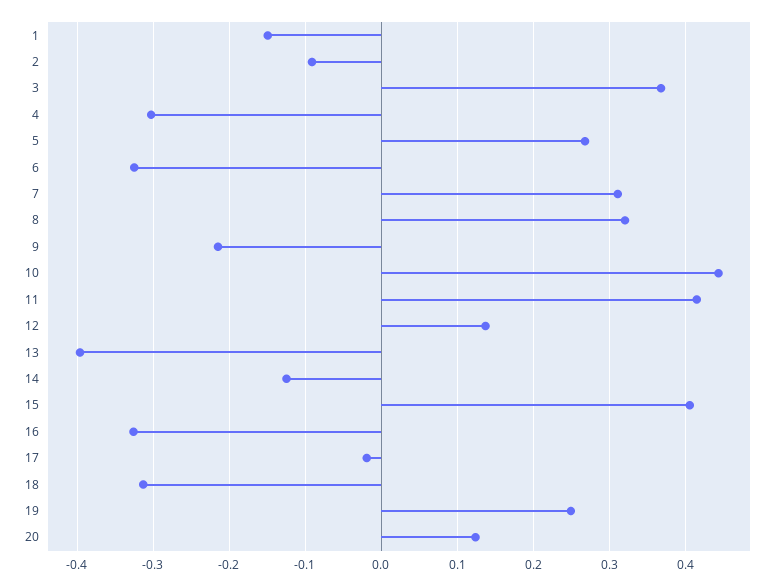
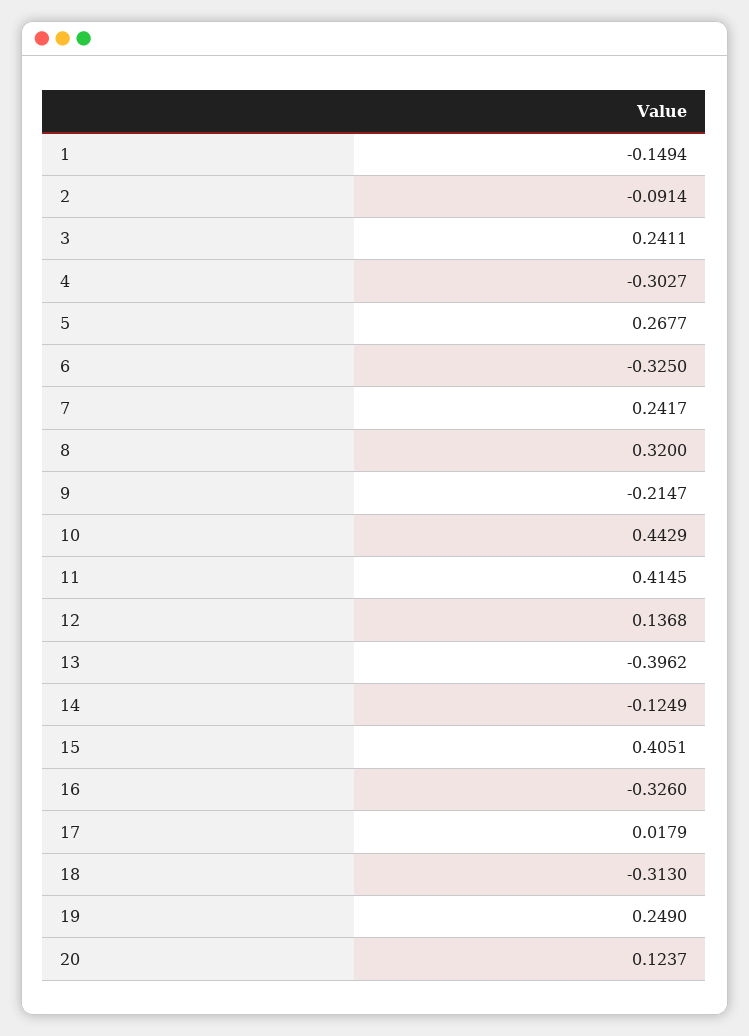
3: 0.37 -> 0.2411
7: 0.31 -> 0.2417
17: -0.02 -> 0.0179

